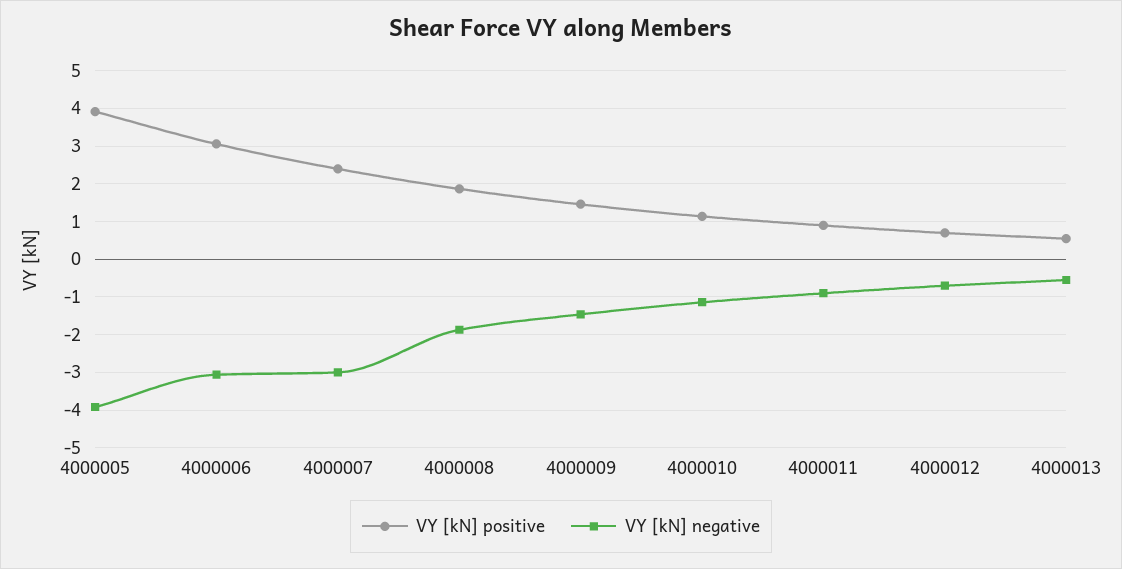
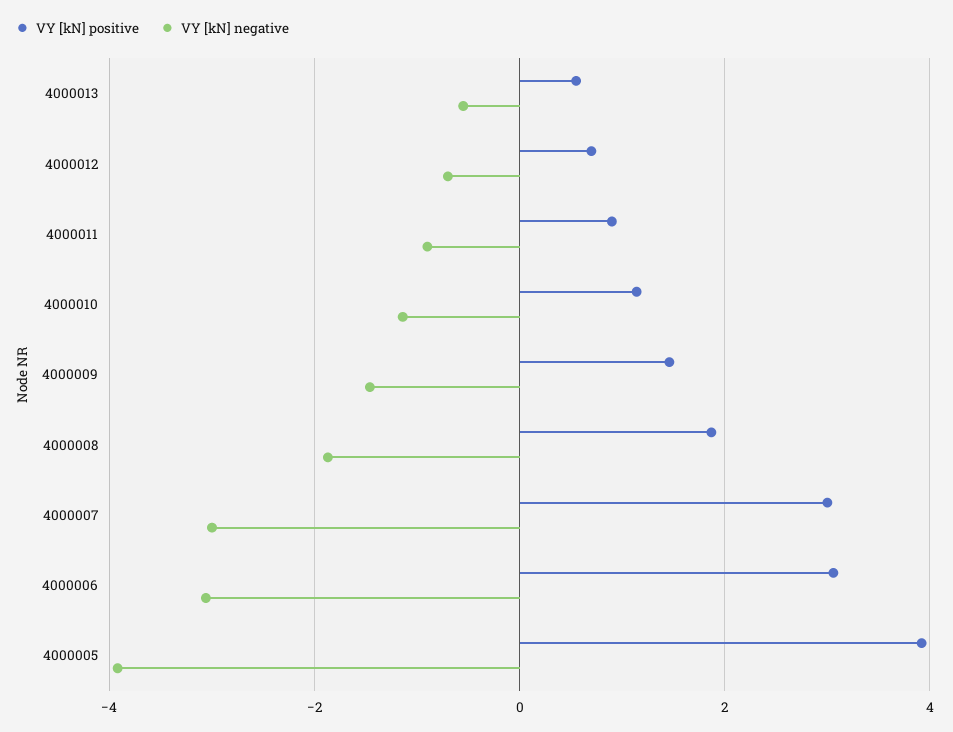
VY [kN] positive, 4000007: 2.4 -> 3

